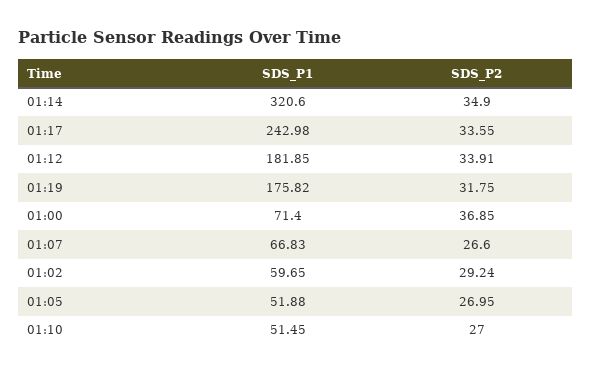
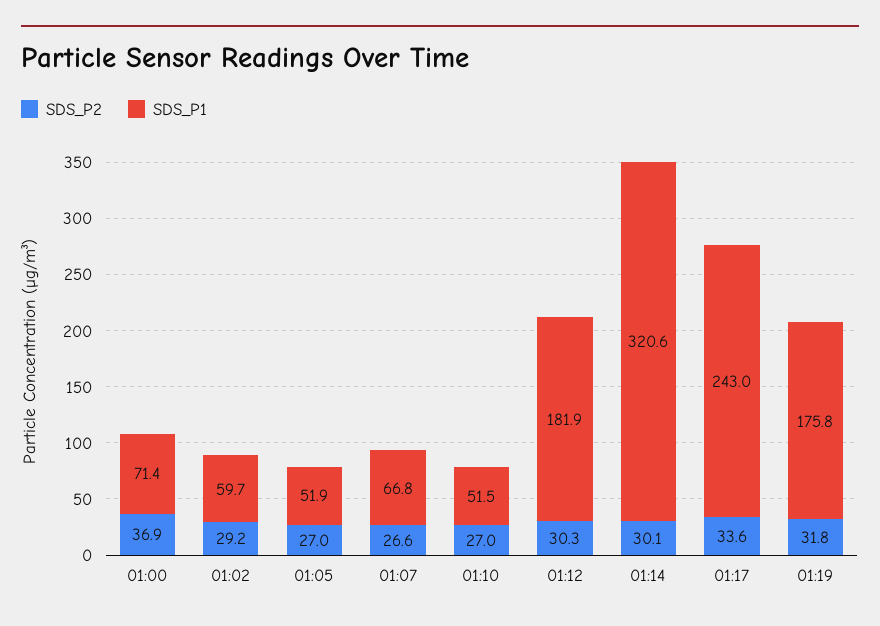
SDS_P2, 01:14: 34.9 -> 30.1
SDS_P2, 01:12: 33.91 -> 30.3

